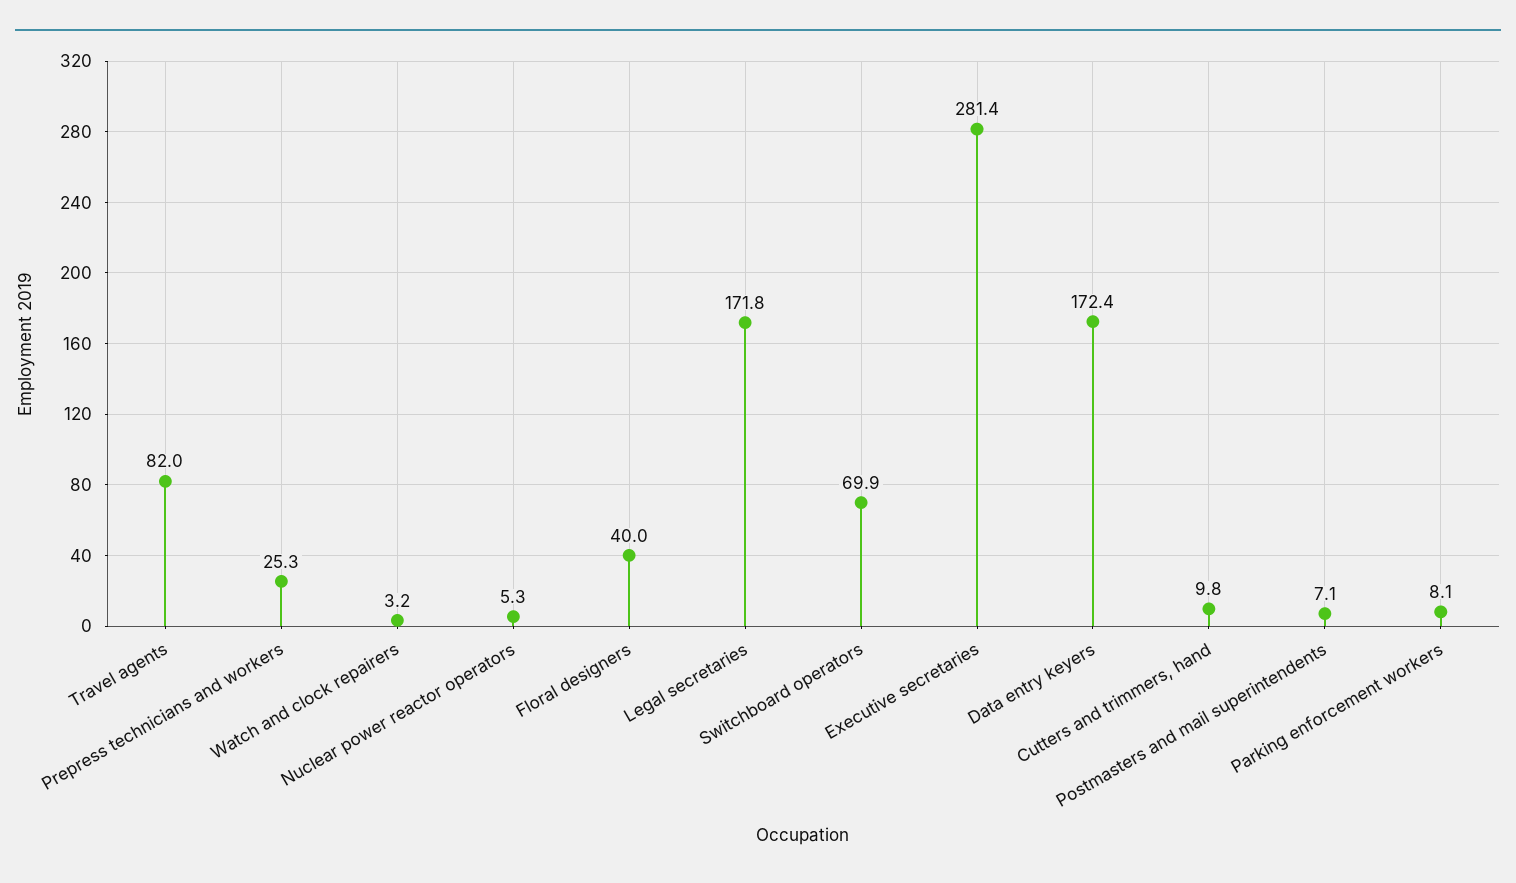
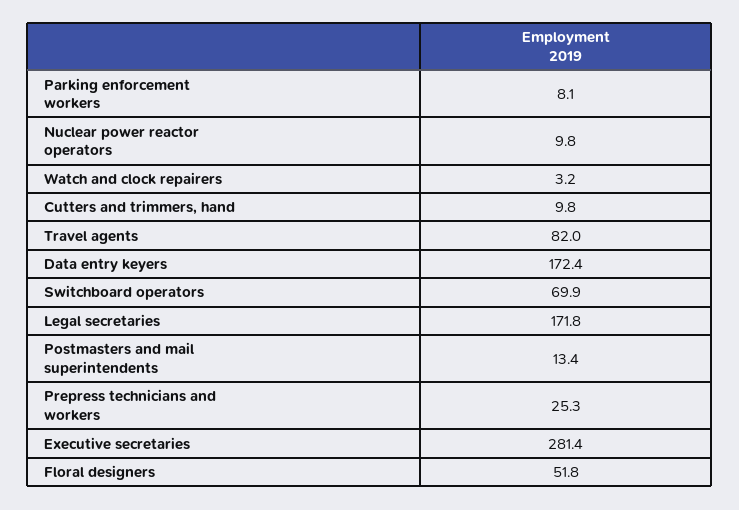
Nuclear power reactor operators: 5.3 -> 9.8
Floral designers: 40 -> 51.8
Postmasters and mail superintendents: 7.1 -> 13.4

